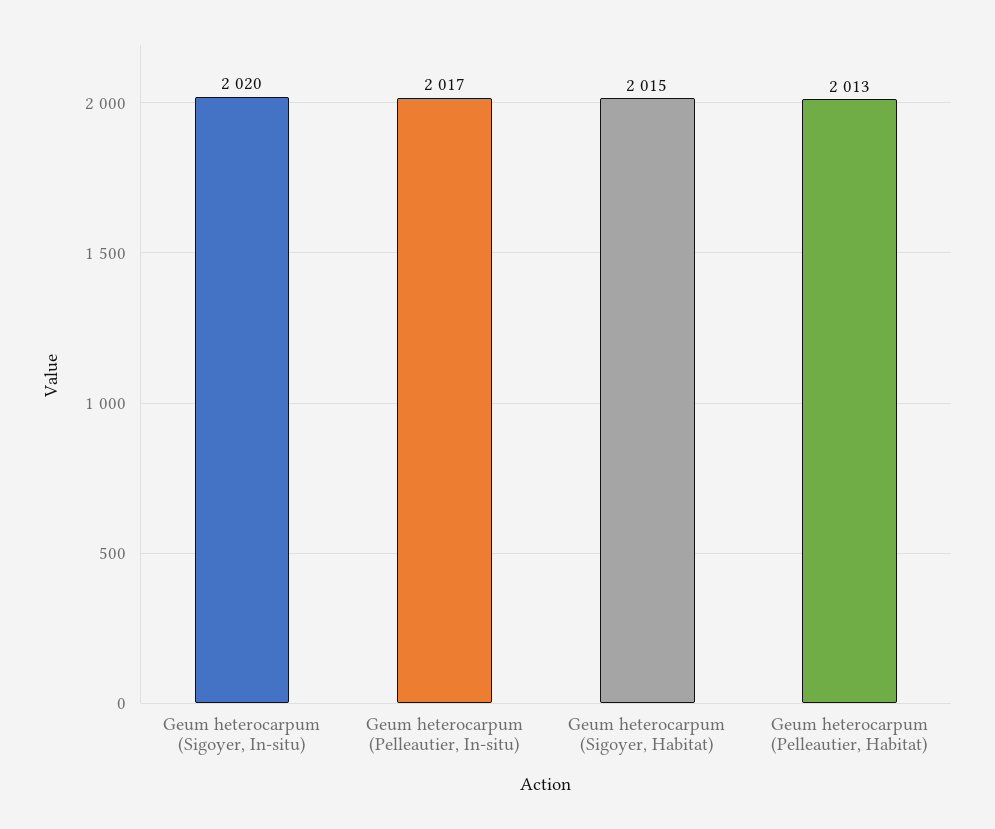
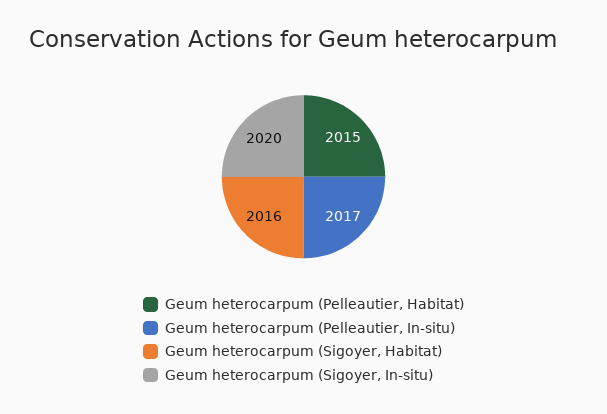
Geum heterocarpum (Sigoyer, Habitat): 2015 -> 2016
Geum heterocarpum (Pelleautier, Habitat): 2013 -> 2015

